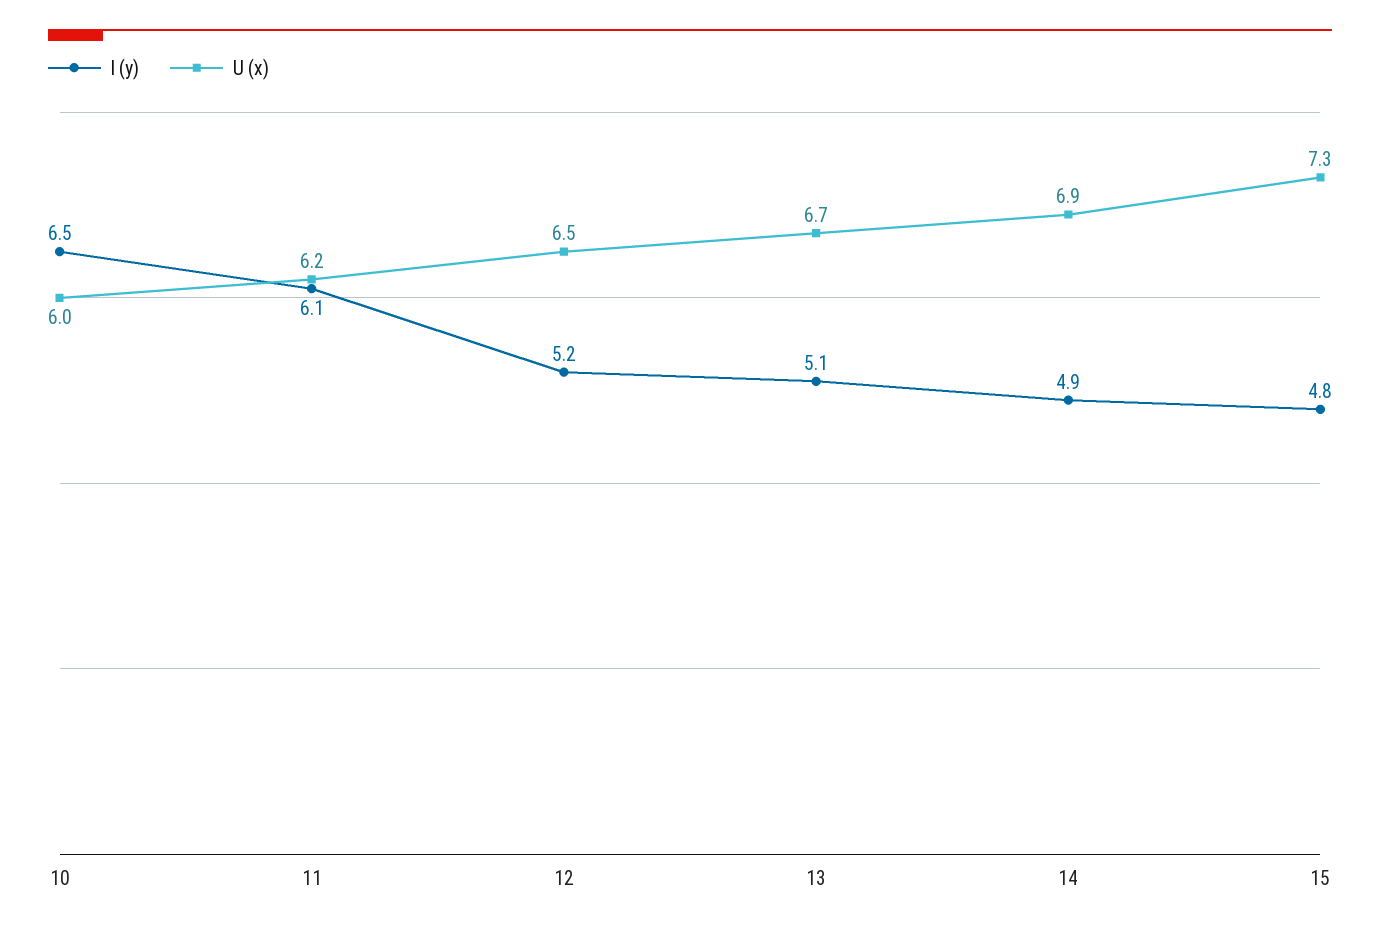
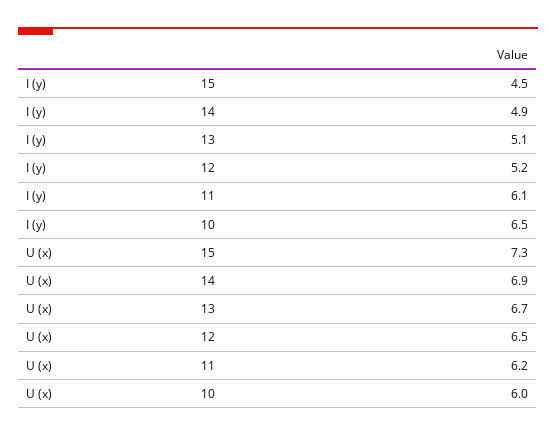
I (y), 15: 4.8 -> 4.5

